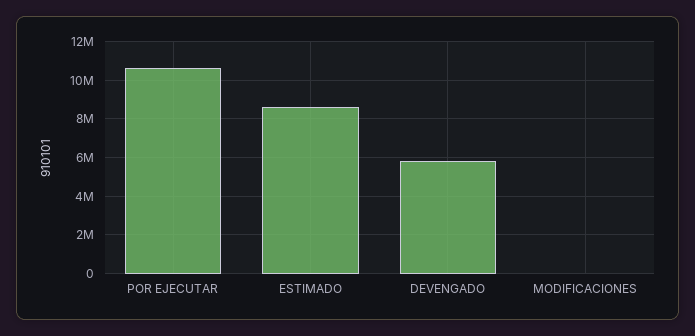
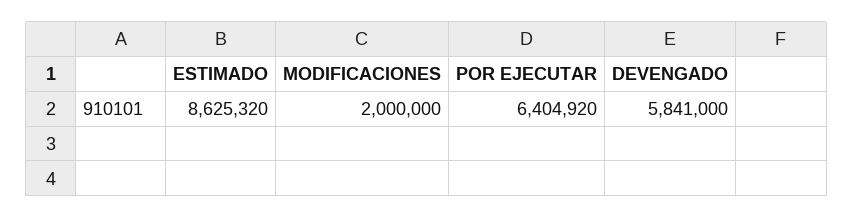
POR EJECUTAR: 10500000 -> 6404920
MODIFICACIONES: 0 -> 2000000

